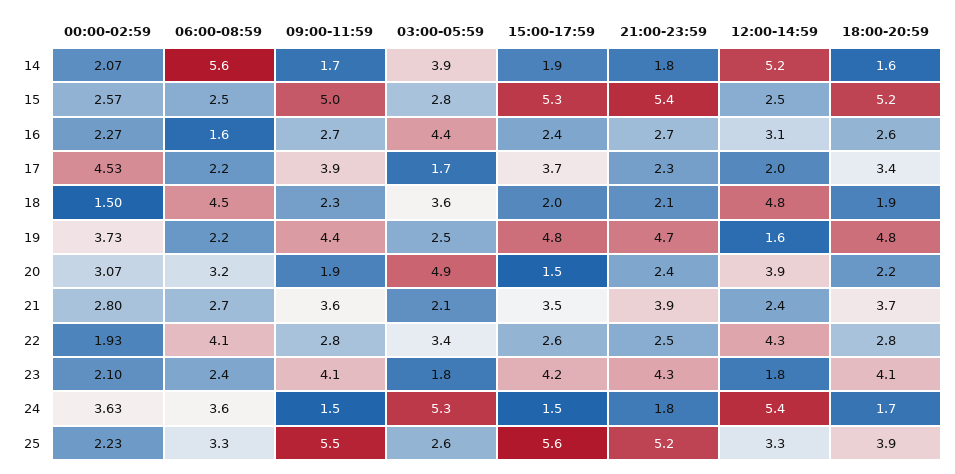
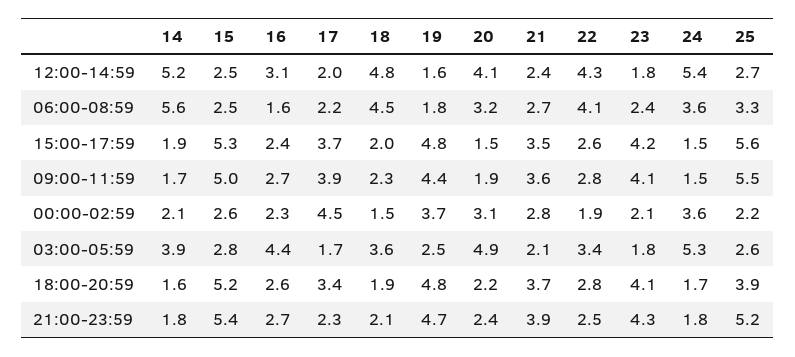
06:00-08:59, 19: 2.2 -> 1.8
12:00-14:59, 20: 3.9 -> 4.1
12:00-14:59, 25: 3.3 -> 2.7

